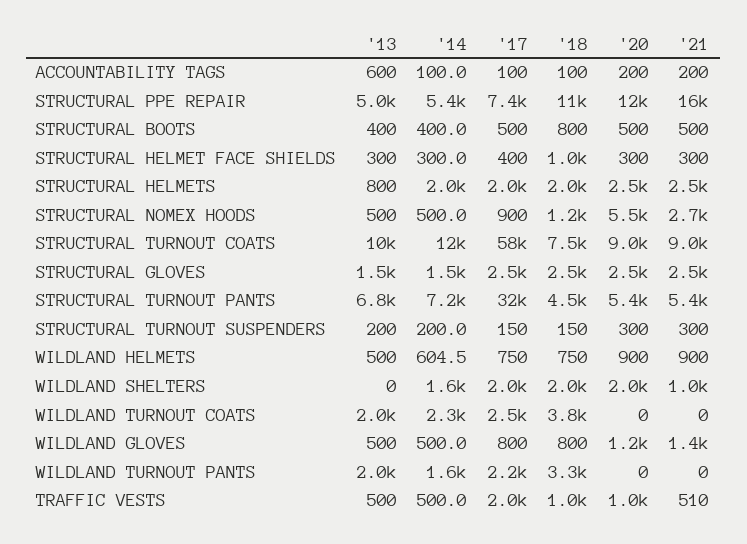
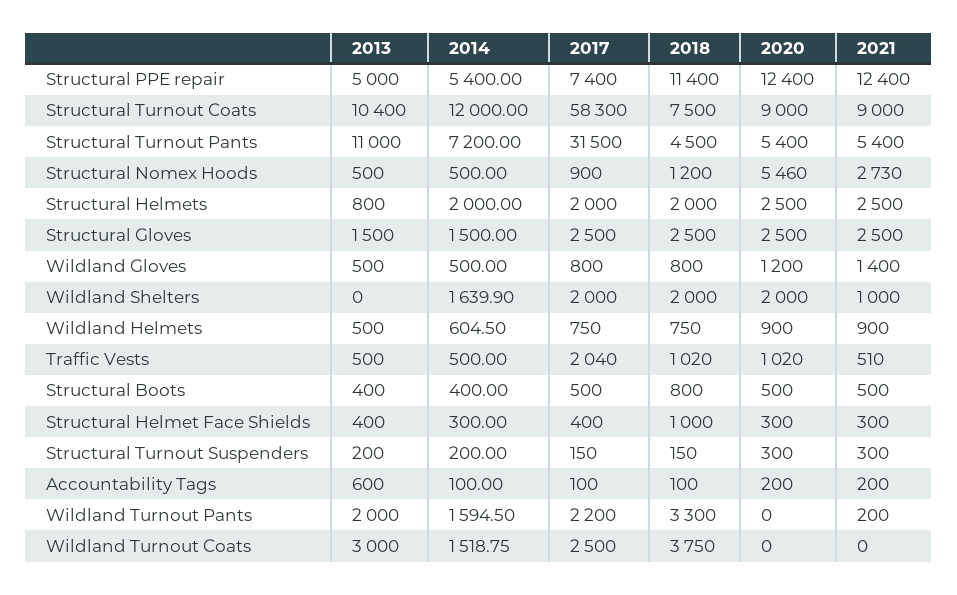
'21, STRUCTURAL PPE REPAIR: 16000 -> 12400
'13, STRUCTURAL HELMET FACE SHIELDS: 300 -> 400
'13, STRUCTURAL TURNOUT PANTS: 6800 -> 11000
'13, WILDLAND TURNOUT COATS: 2000 -> 3000
'14, WILDLAND TURNOUT COATS: 2300 -> 1518.75
'21, WILDLAND TURNOUT PANTS: 0 -> 200

